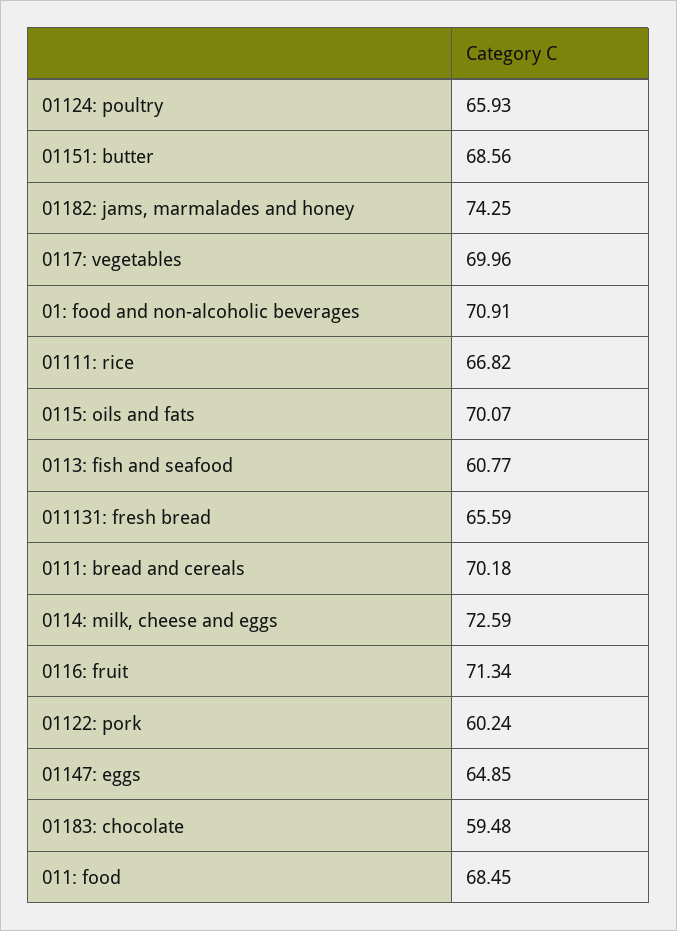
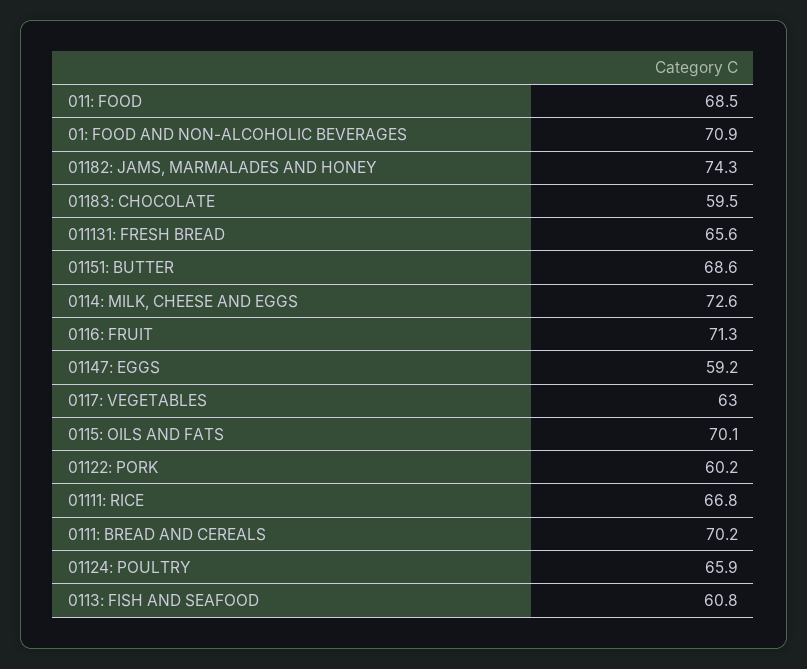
0117: vegetables: 69.96 -> 63
01147: eggs: 64.85 -> 59.2

